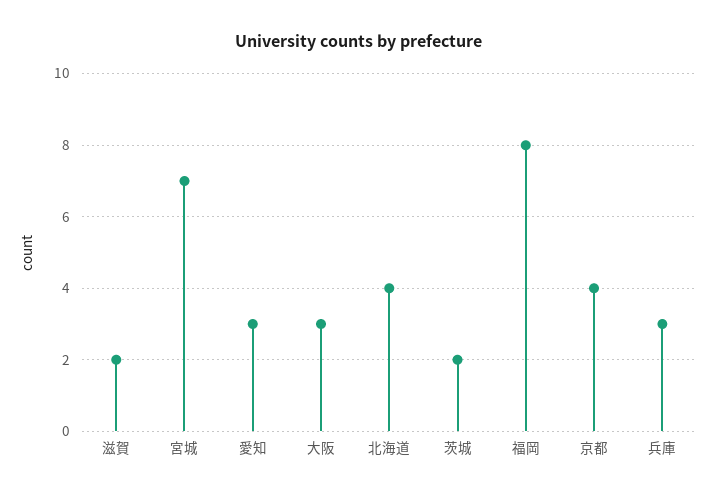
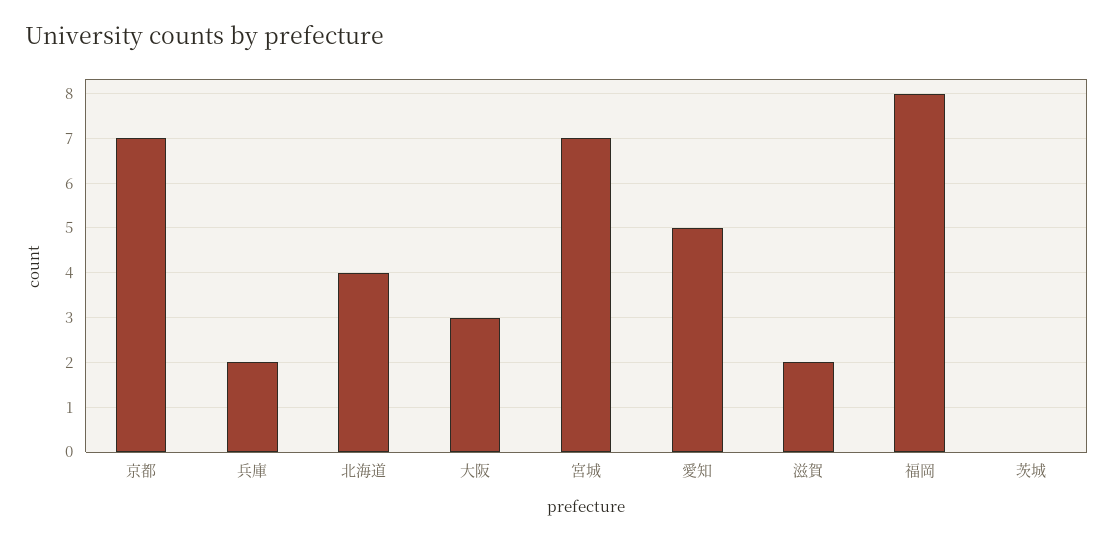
愛知: 3 -> 5
茨城: 2 -> 0
京都: 4 -> 7
兵庫: 3 -> 2

